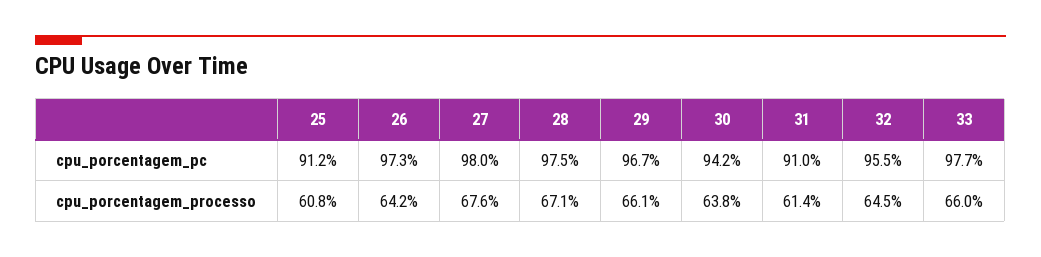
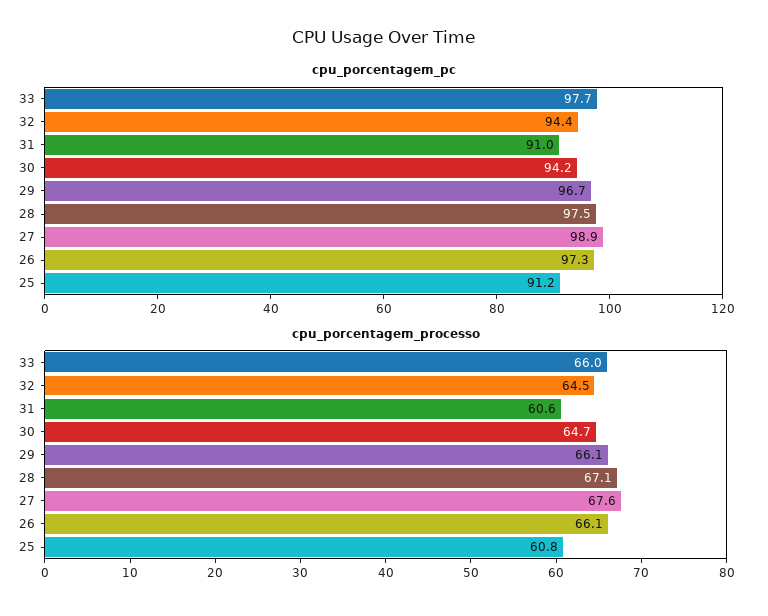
cpu_porcentagem_pc, 27: 98 -> 98.9
cpu_porcentagem_pc, 32: 95.5 -> 94.4
cpu_porcentagem_processo, 26: 64.2 -> 66.1
cpu_porcentagem_processo, 30: 63.8 -> 64.7
cpu_porcentagem_processo, 31: 61.4 -> 60.6

